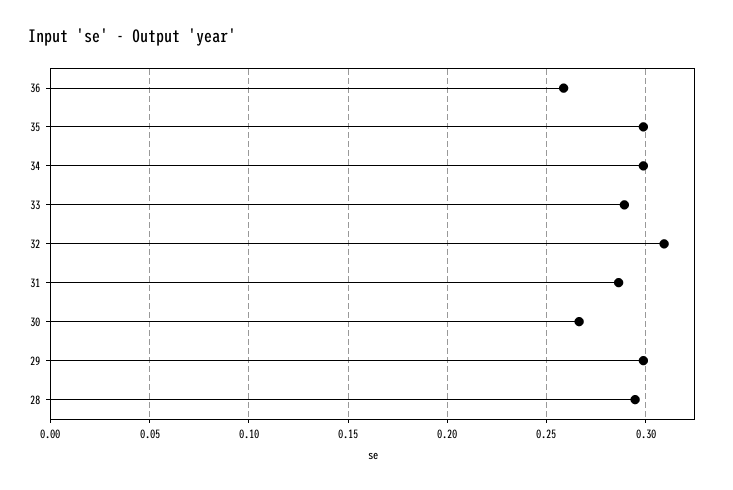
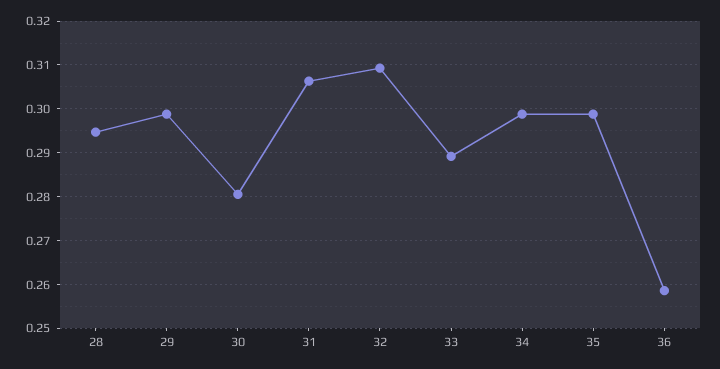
31: 0.285 -> 0.306
30: 0.265 -> 0.28

